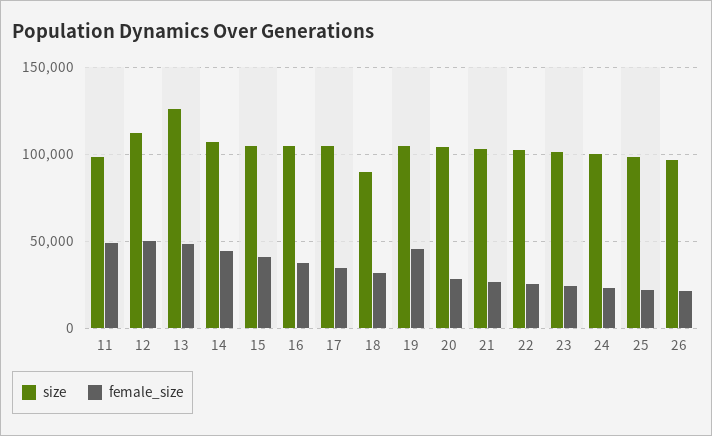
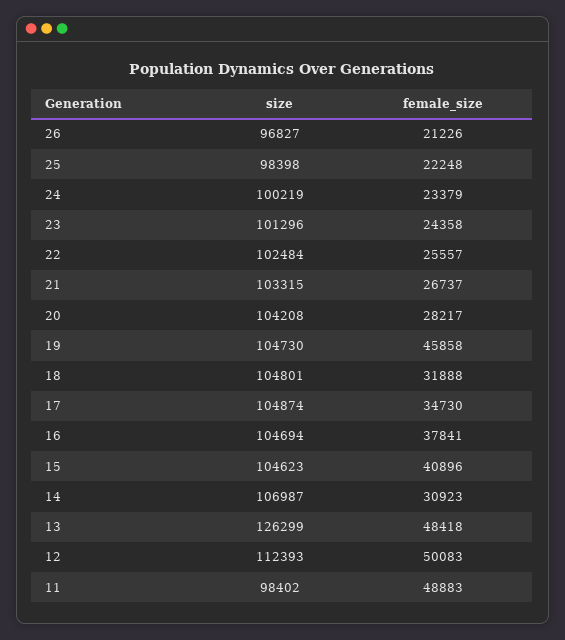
female_size, 14: 45000 -> 30923
size, 18: 90000 -> 104801

